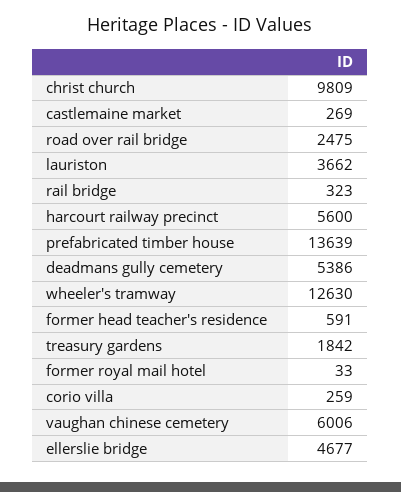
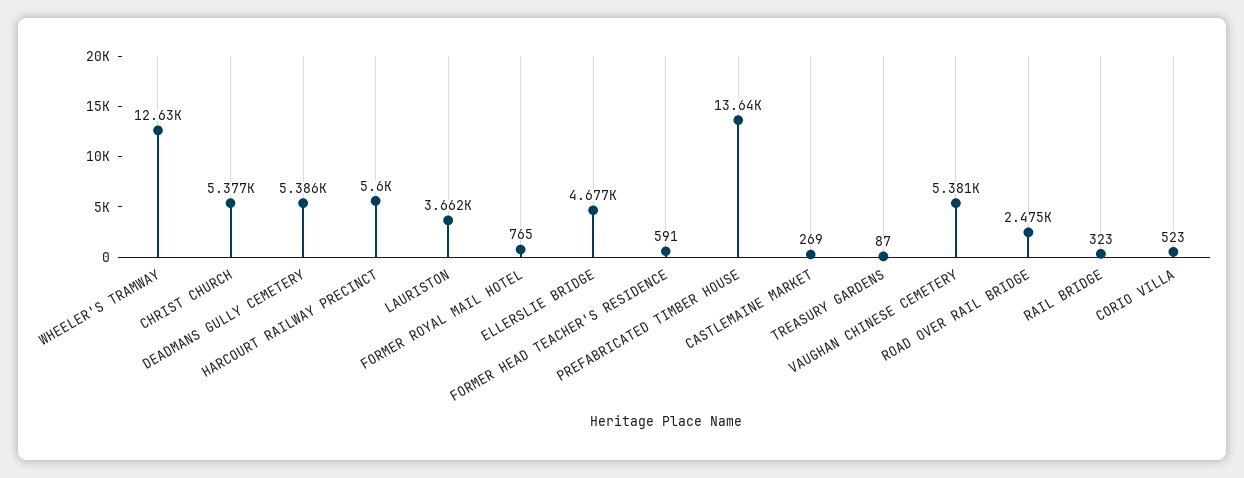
christ church: 9809 -> 5377
treasury gardens: 1842 -> 87
former royal mail hotel: 33 -> 765
corio villa: 259 -> 523
vaughan chinese cemetery: 6006 -> 5381

